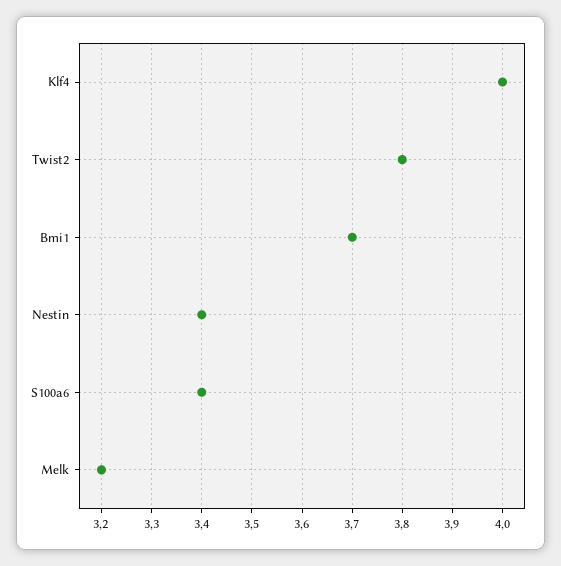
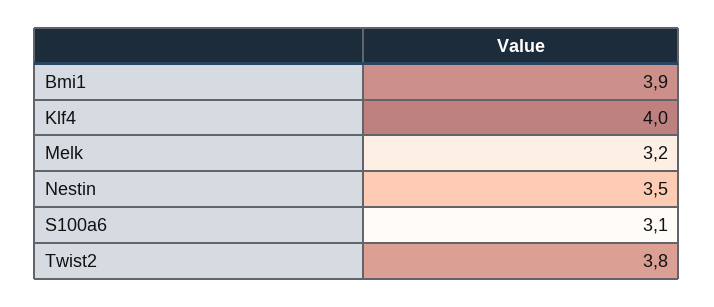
Bmi1: 3.7 -> 3.9
Nestin: 3.4 -> 3.5
S100a6: 3.4 -> 3.1

